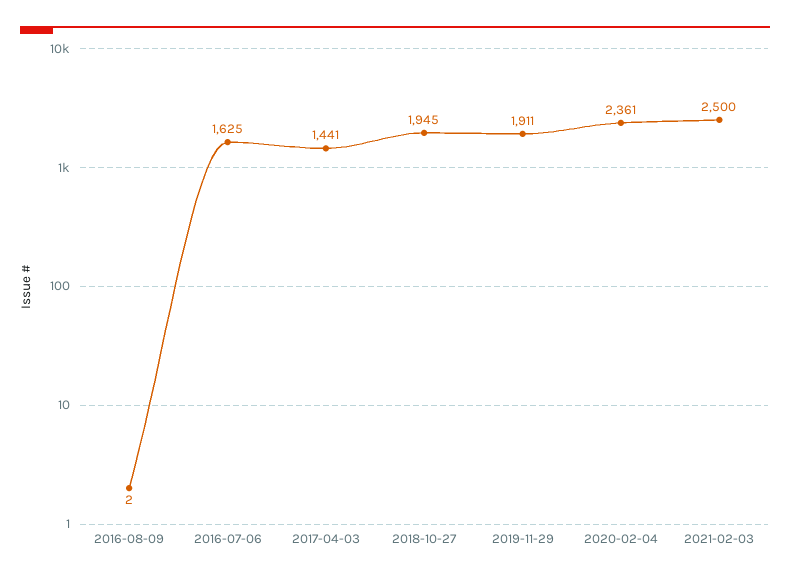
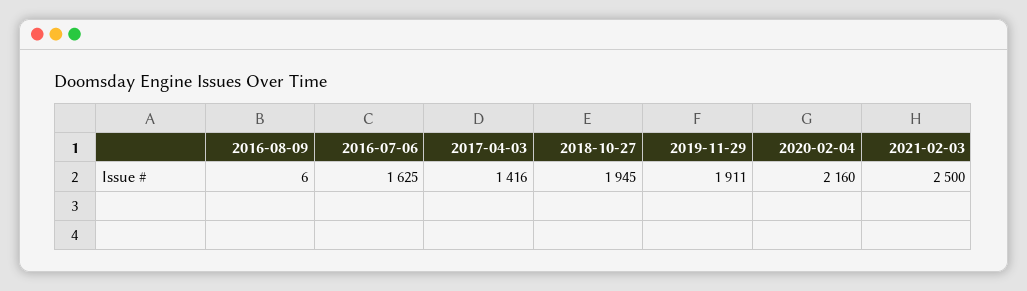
2016-08-09: 2 -> 6
2017-04-03: 1441 -> 1416
2020-02-04: 2361 -> 2160

